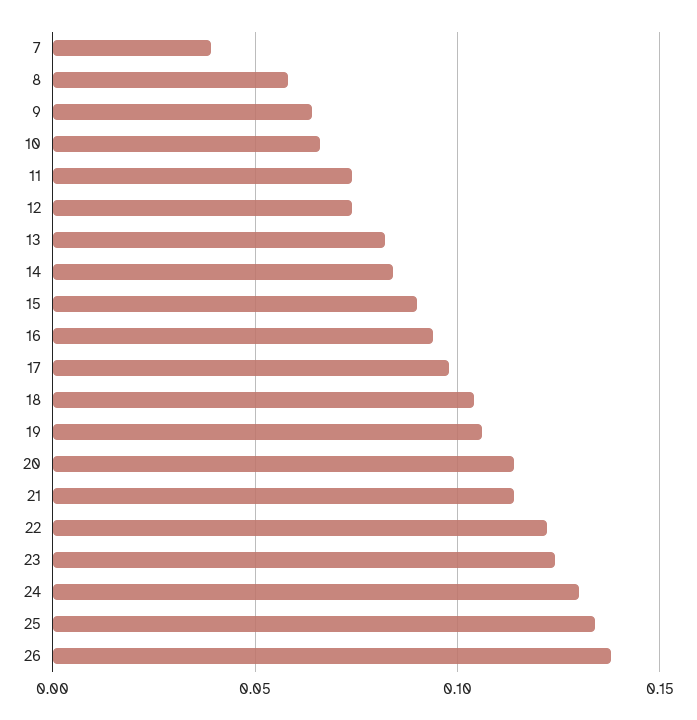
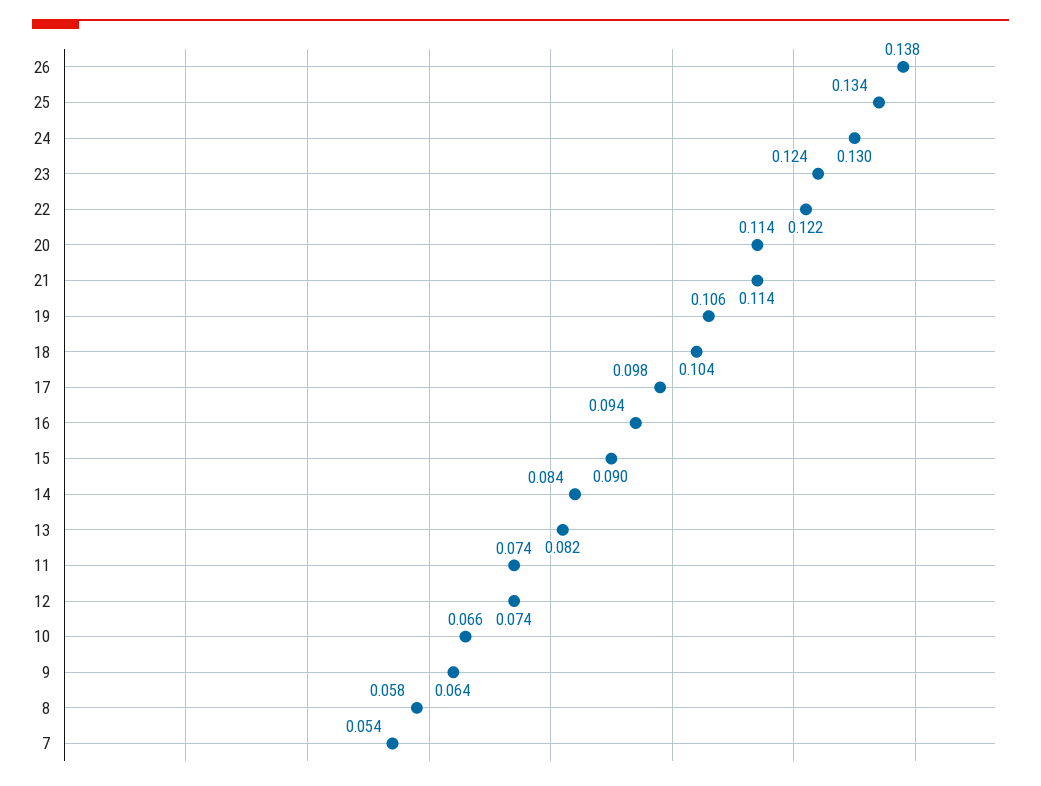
7: 0.04 -> 0.054

